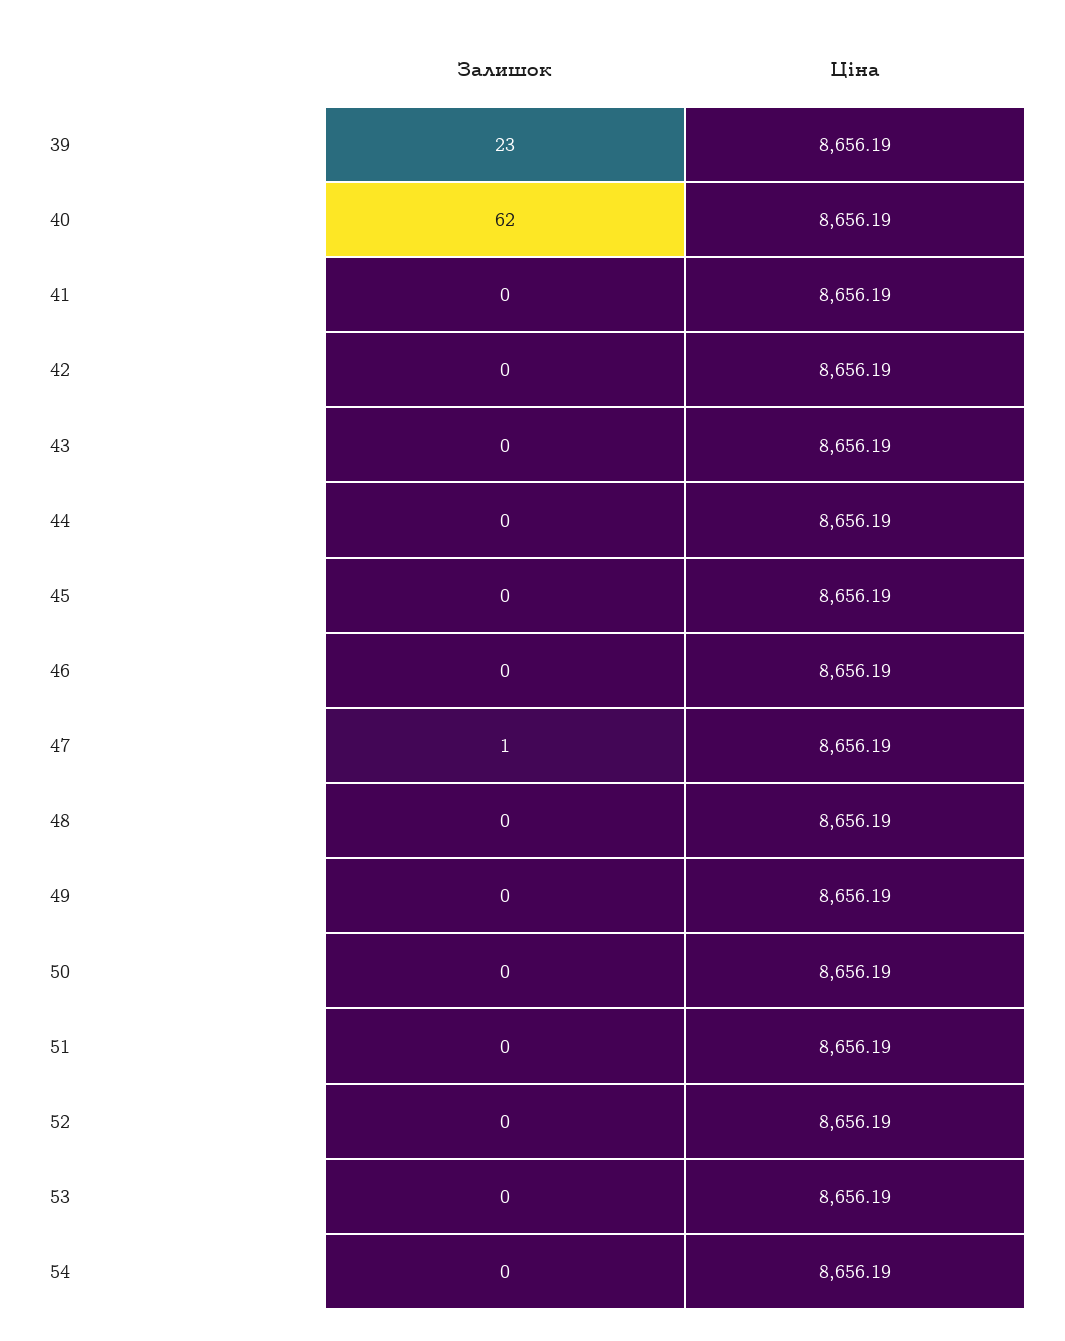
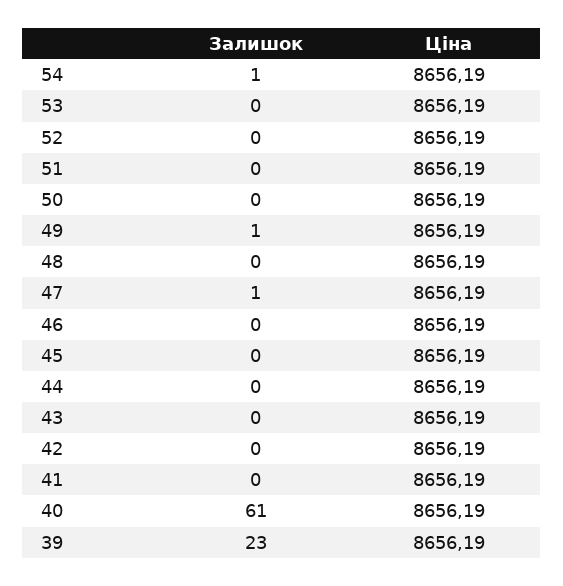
Залишок, 40: 62 -> 61
Залишок, 49: 0 -> 1
Залишок, 54: 0 -> 1

